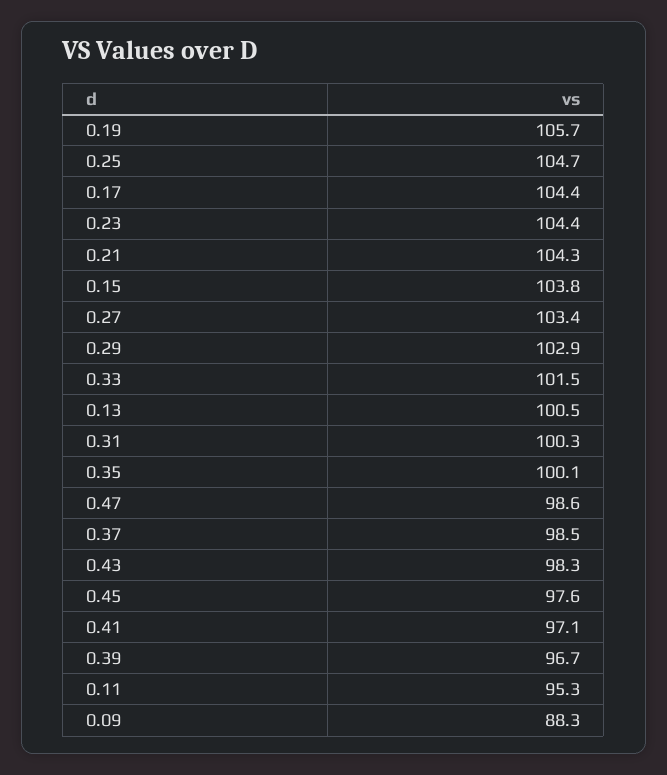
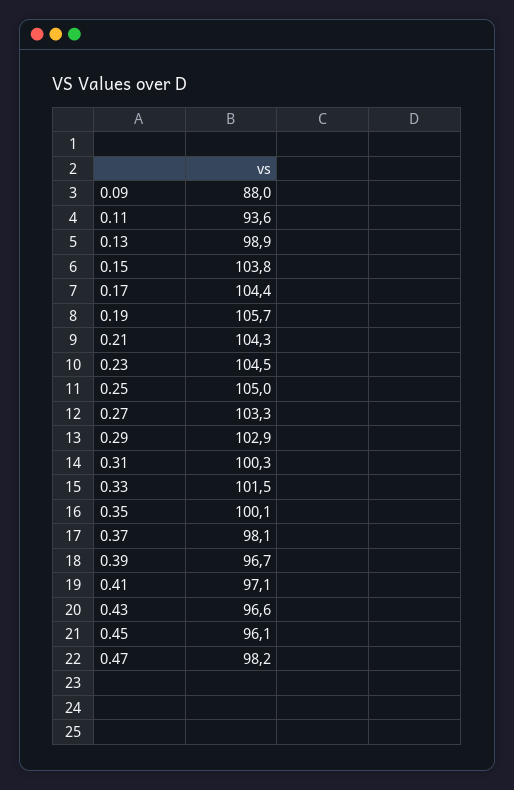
0.25: 104.7 -> 105
0.23: 104.4 -> 104.5
0.27: 103.4 -> 103.3
0.13: 100.5 -> 98.9
0.47: 98.6 -> 98.2
0.37: 98.5 -> 98.1
0.43: 98.3 -> 96.6
0.45: 97.6 -> 96.1
0.11: 95.3 -> 93.6
0.09: 88.3 -> 88

